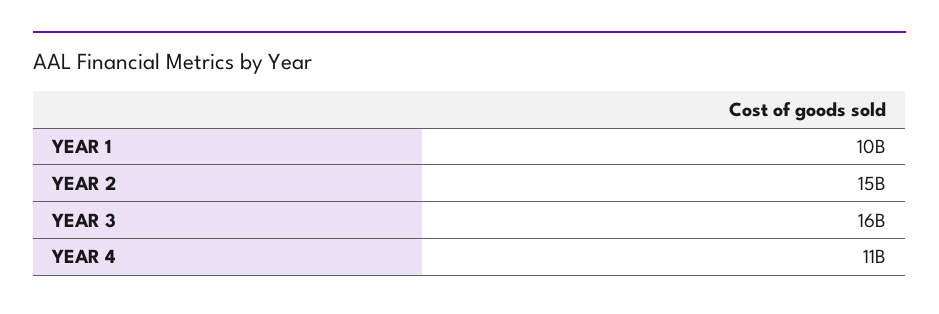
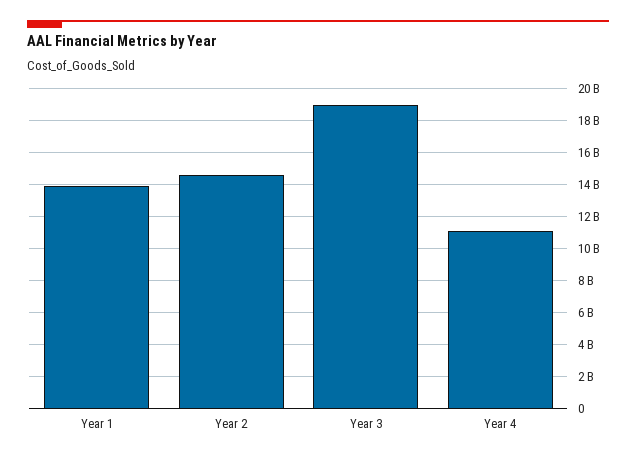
YEAR 1: 10000000000 -> 14000000000
YEAR 3: 16000000000 -> 19000000000

